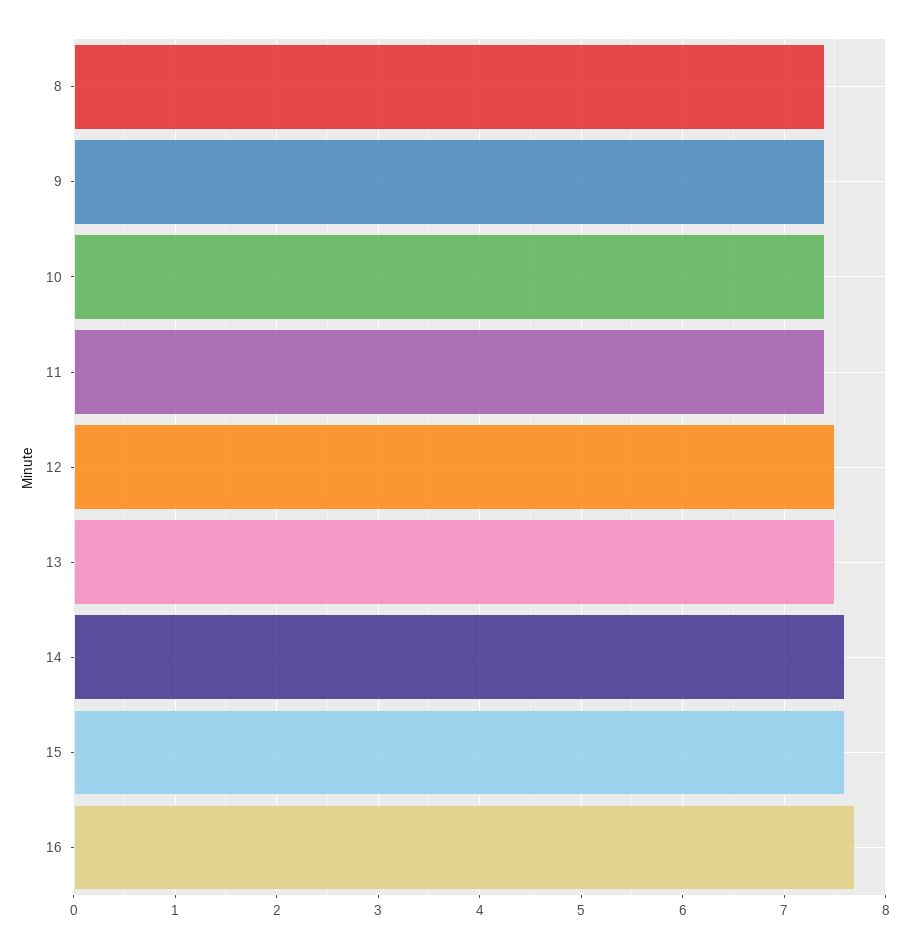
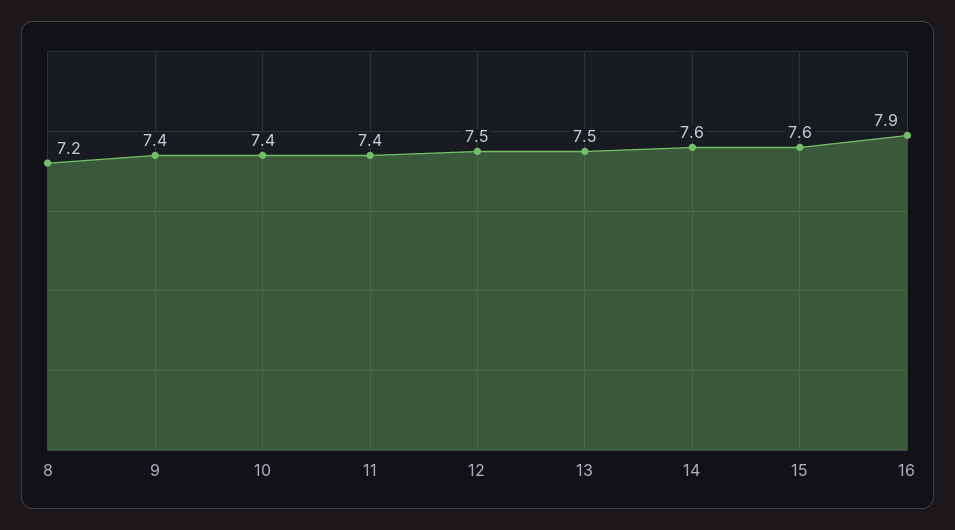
8: 7.4 -> 7.2
16: 7.7 -> 7.9

